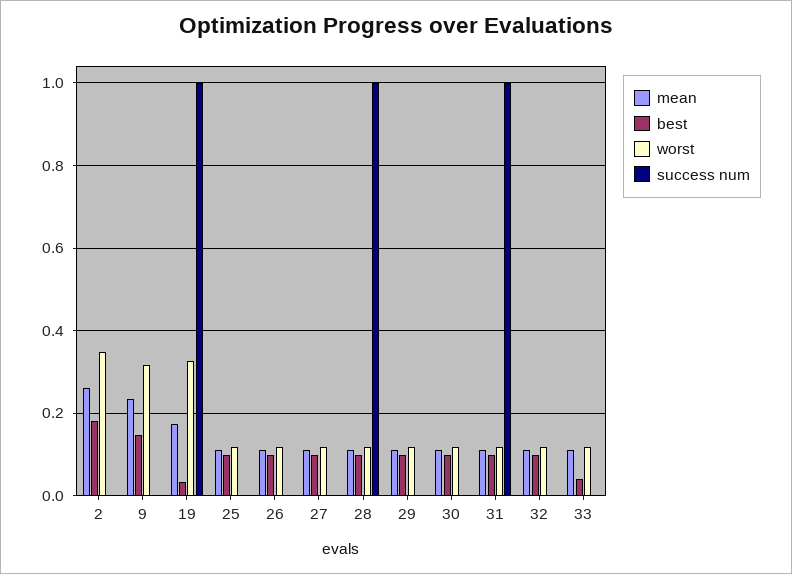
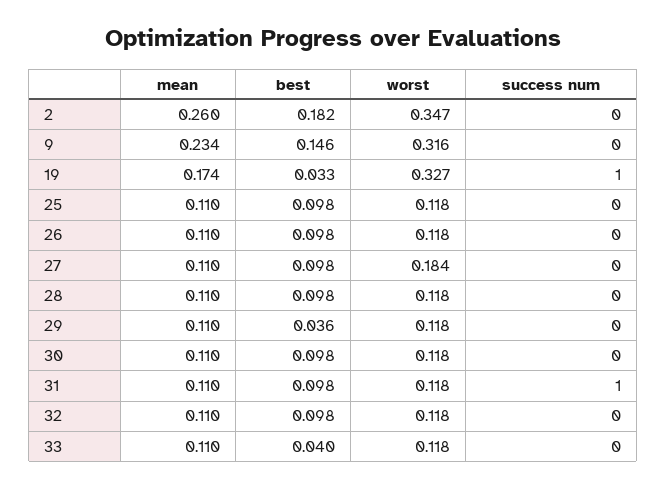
worst, 27: 0.12 -> 0.184
success num, 28: 1 -> 0
best, 29: 0.1 -> 0.036

